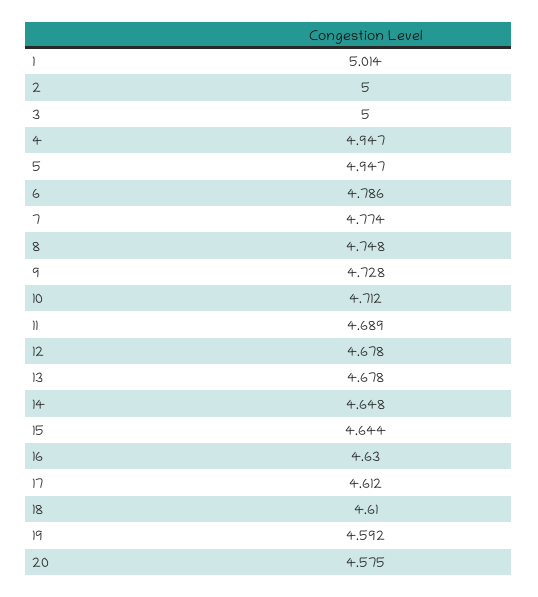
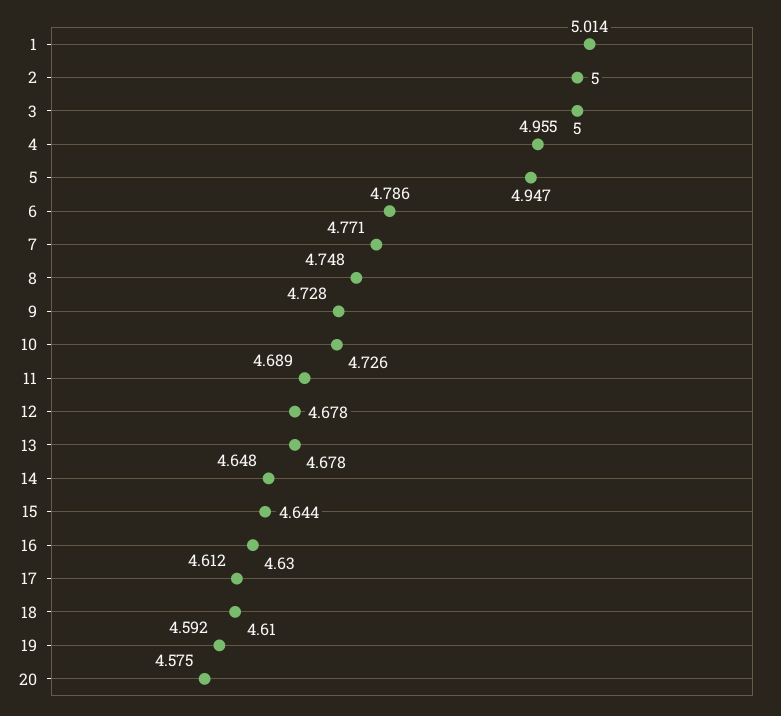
4: 4.947 -> 4.955
7: 4.774 -> 4.771
10: 4.712 -> 4.726

